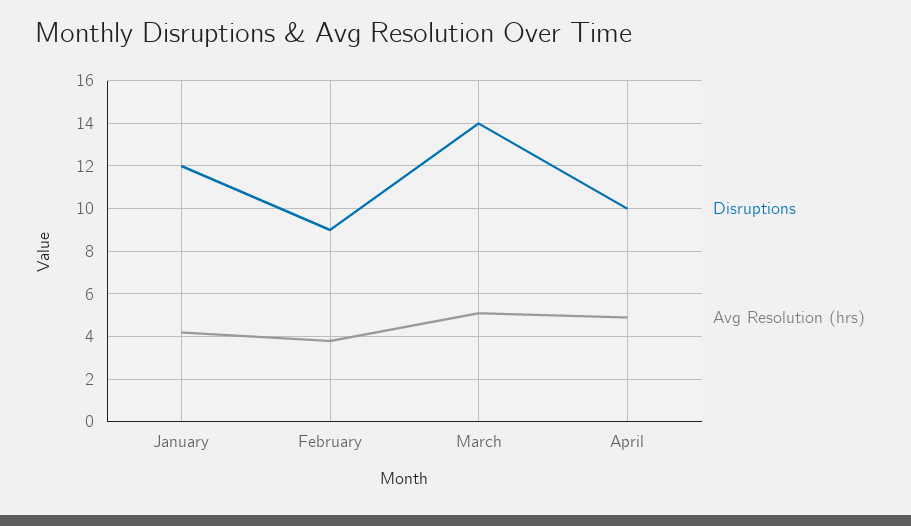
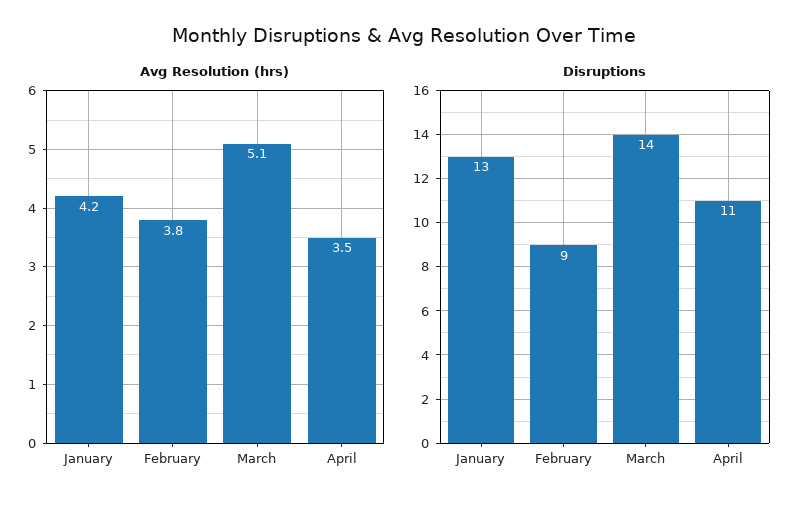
Disruptions, January: 12 -> 13
Disruptions, April: 10 -> 11
Avg Resolution (hrs), April: 5 -> 3.5

